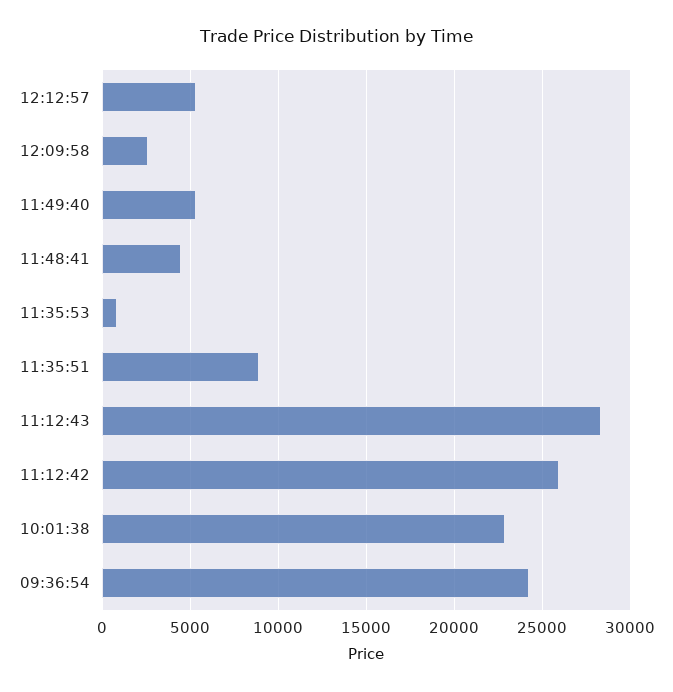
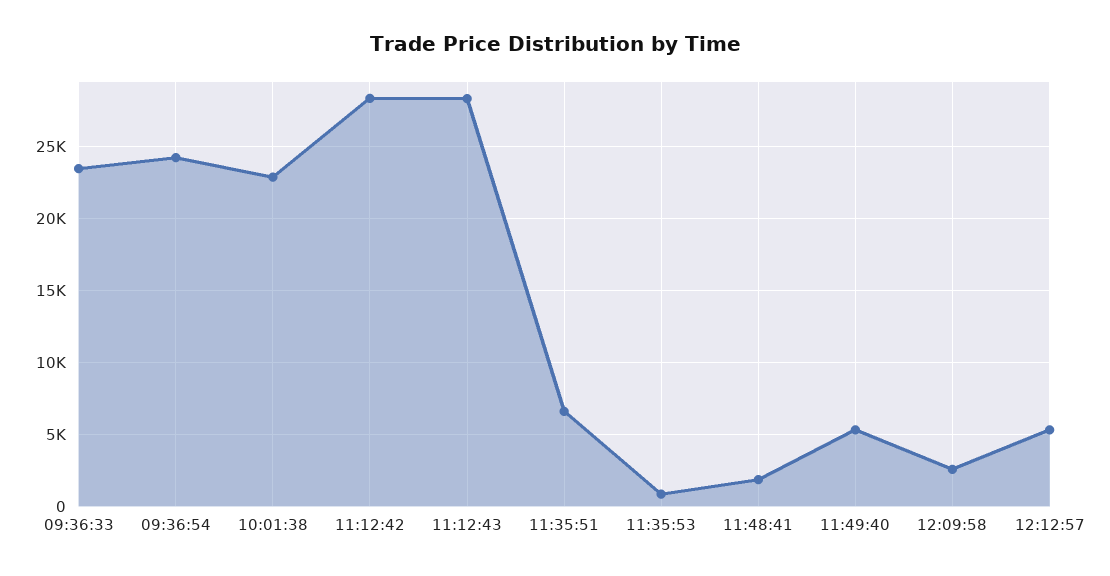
11:48:41: 4500 -> 2000
11:35:51: 9000 -> 6500
11:12:42: 26000 -> 28500
09:36:33: none -> 23500

